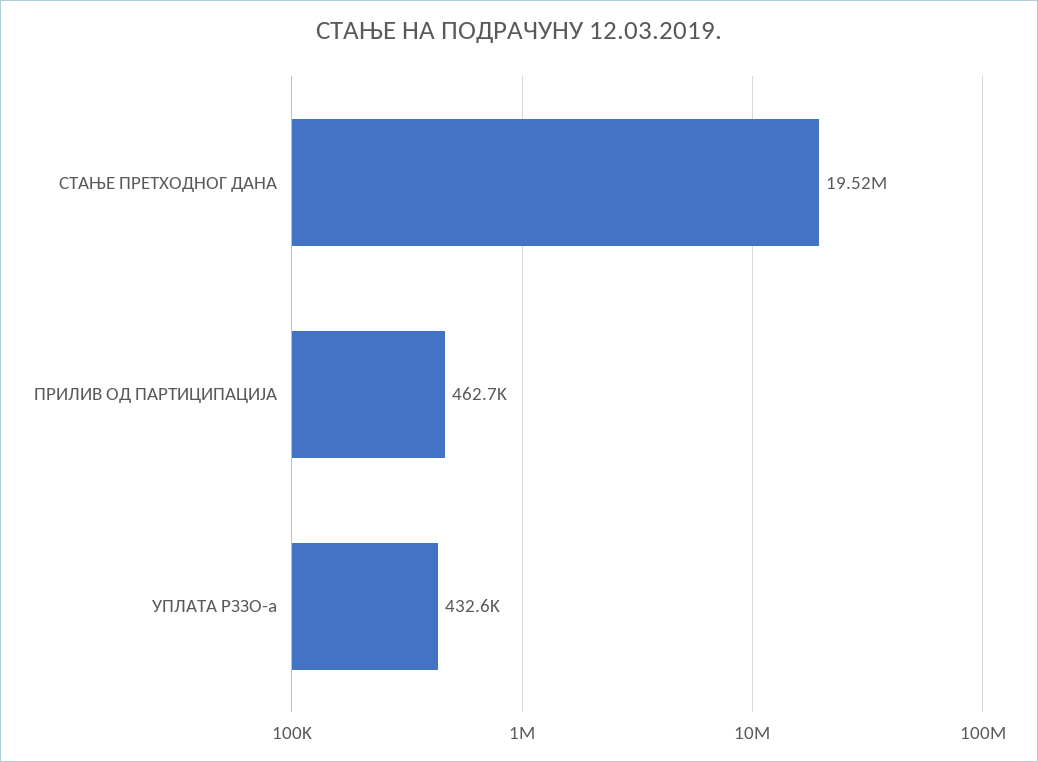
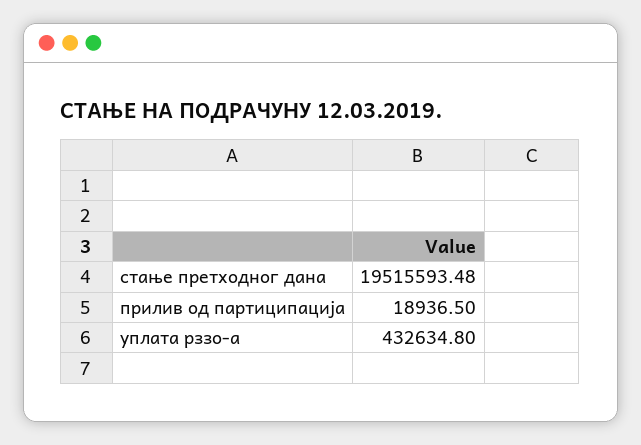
ПРИЛИВ ОД ПАРТИЦИПАЦИЈА: 462700 -> 18936.5

